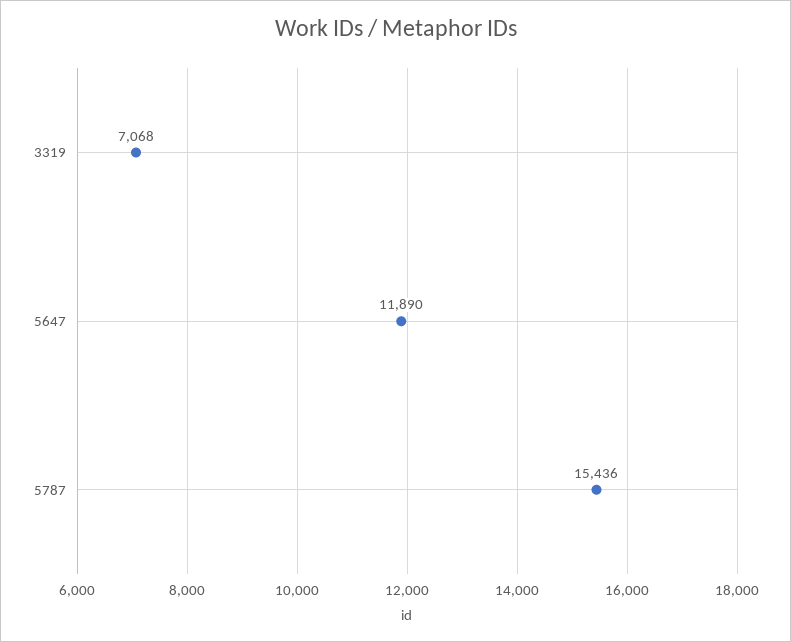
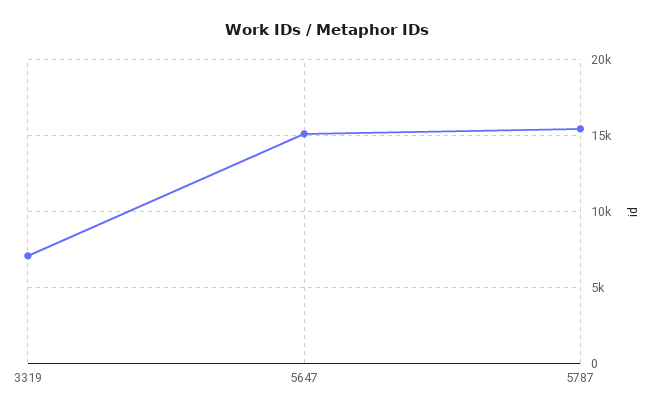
5647: 11890 -> 15000

